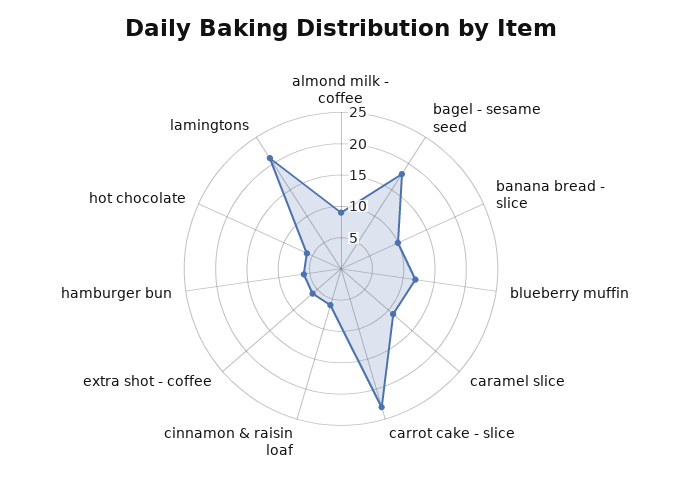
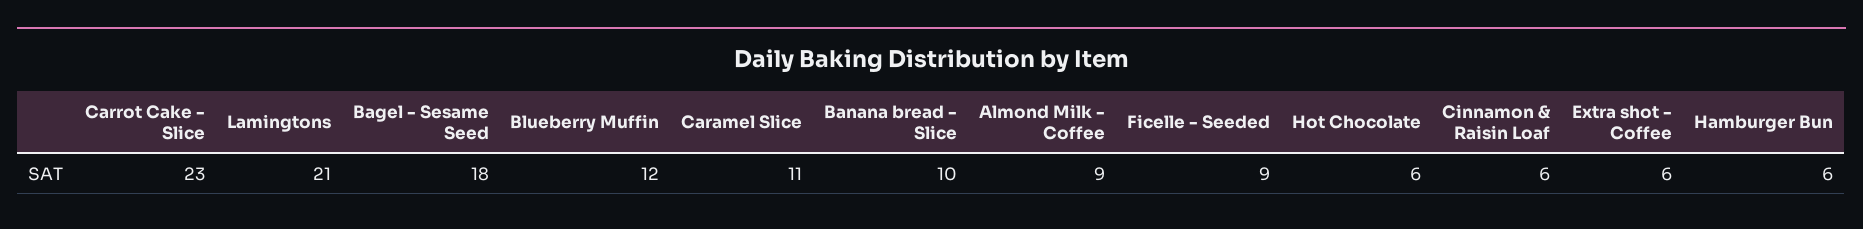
Ficelle - Seeded: none -> 9

